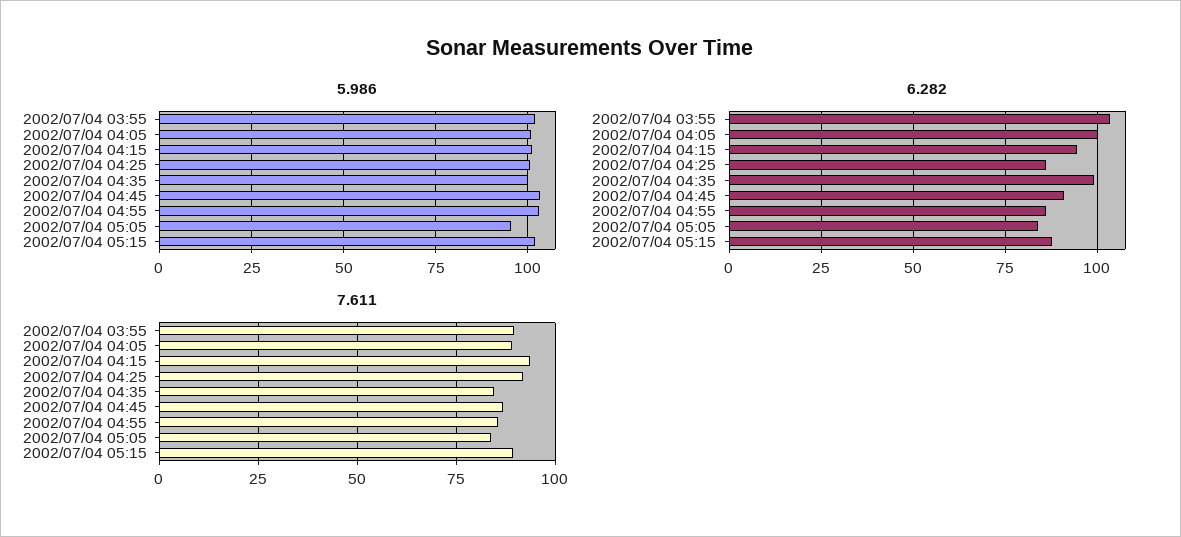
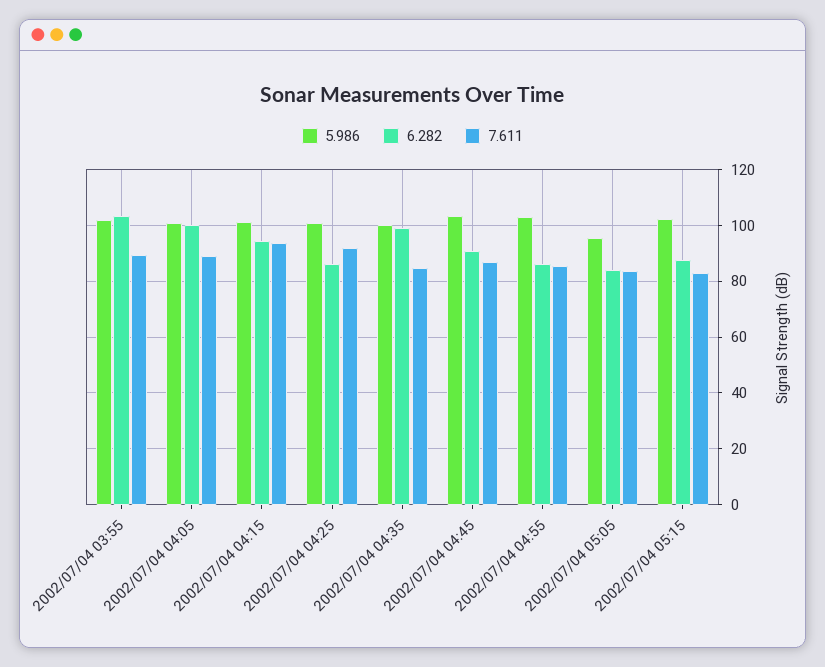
7.611, 2002/07/04 05:15: 90 -> 82.5

